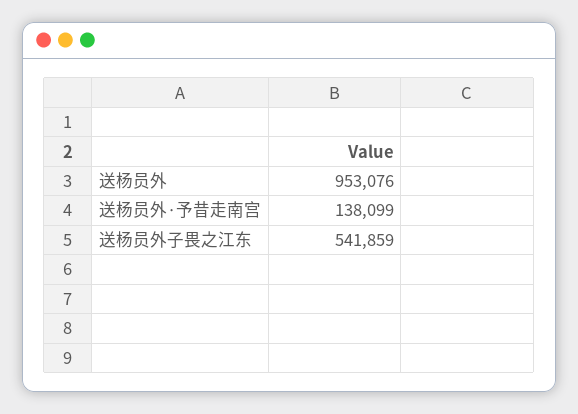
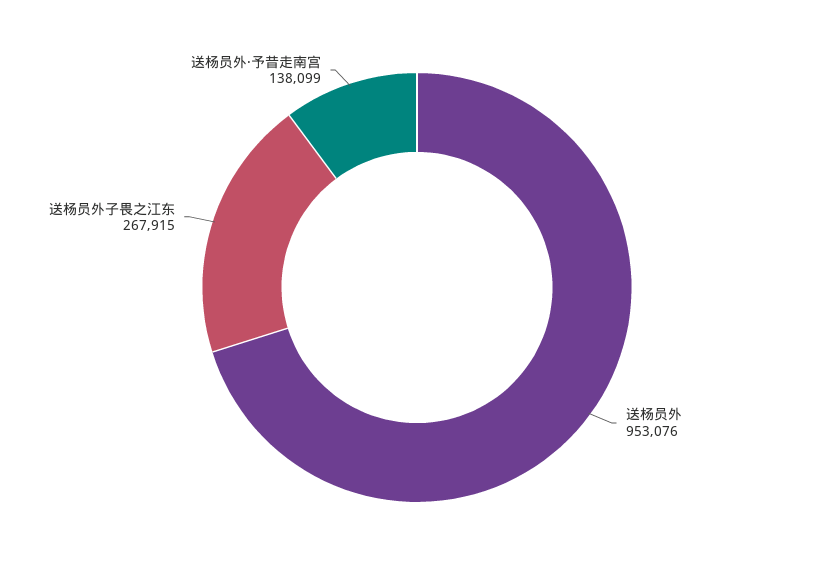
送杨员外子畏之江东: 541859 -> 267915

